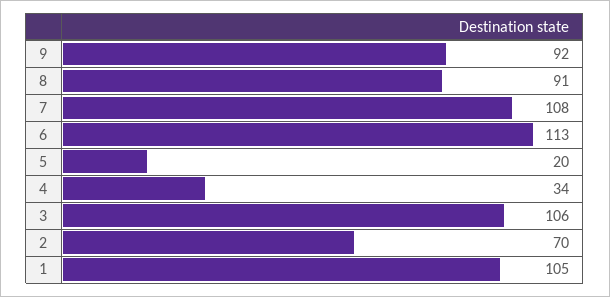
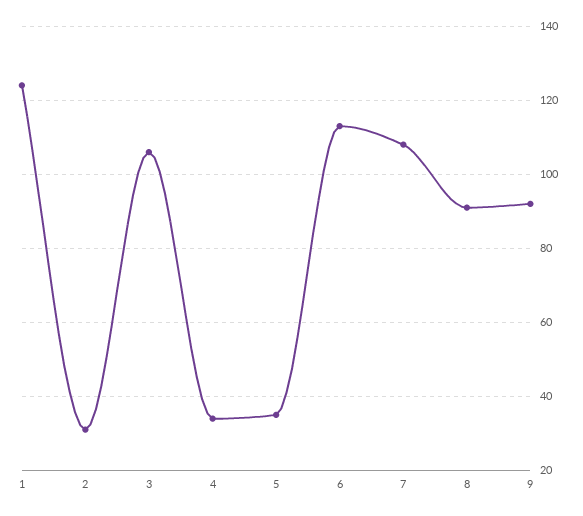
5: 20 -> 35
2: 70 -> 30
1: 105 -> 125

